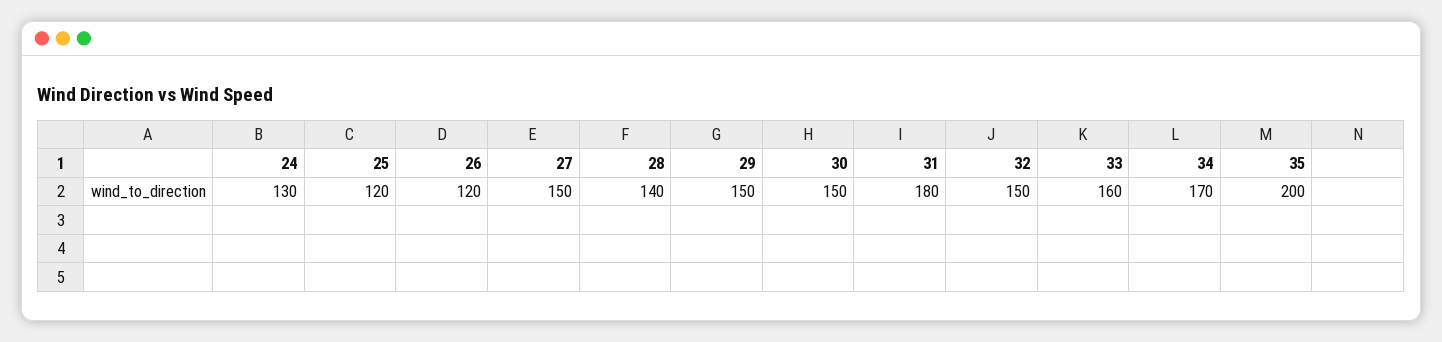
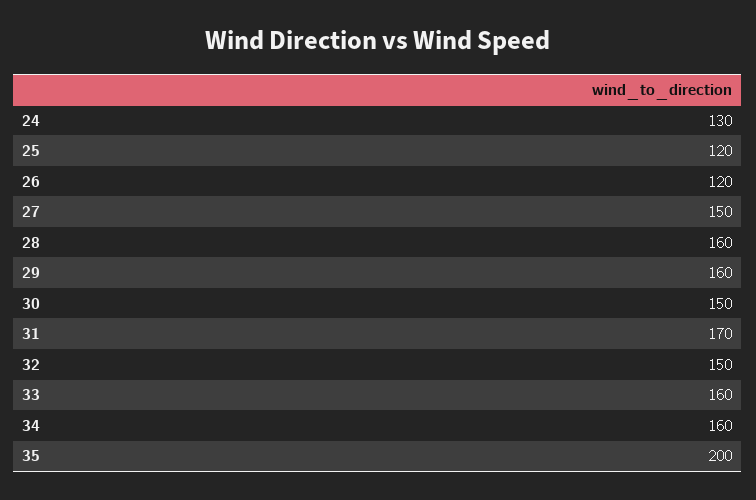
28: 140 -> 160
29: 150 -> 160
31: 180 -> 170
34: 170 -> 160

